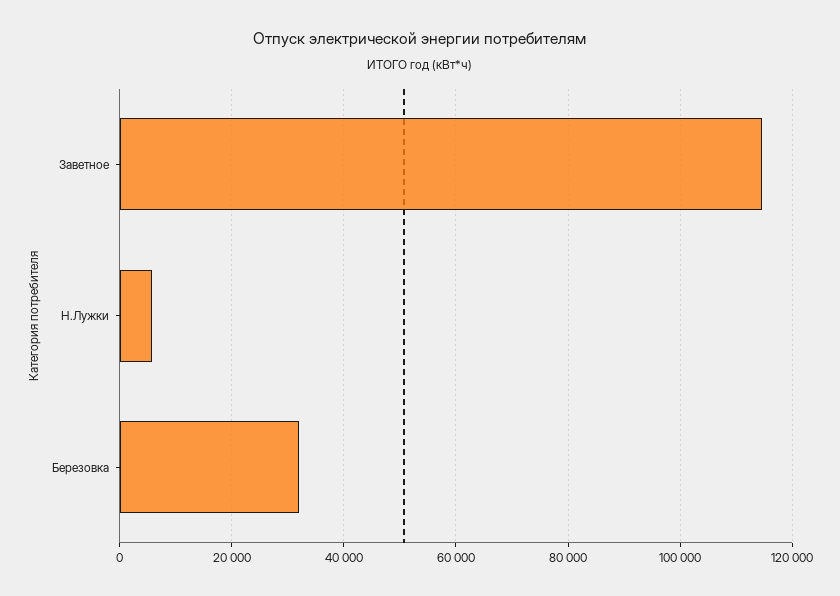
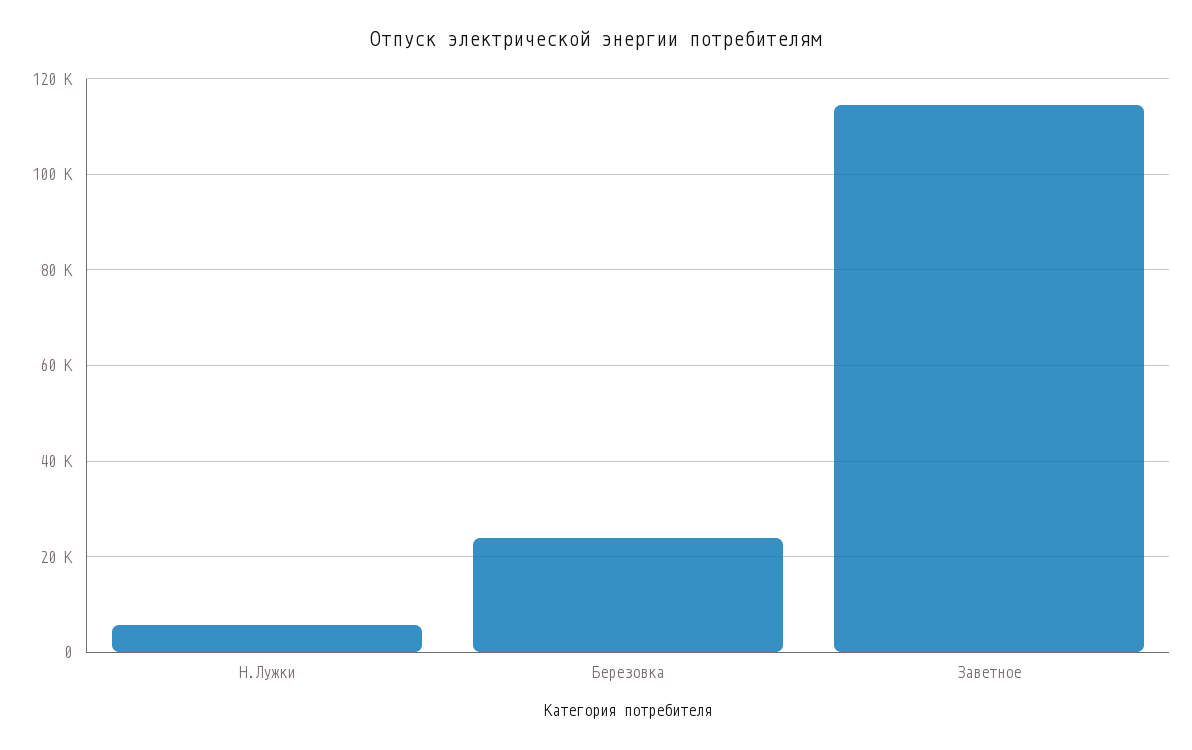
Березовка: 32000 -> 24000

